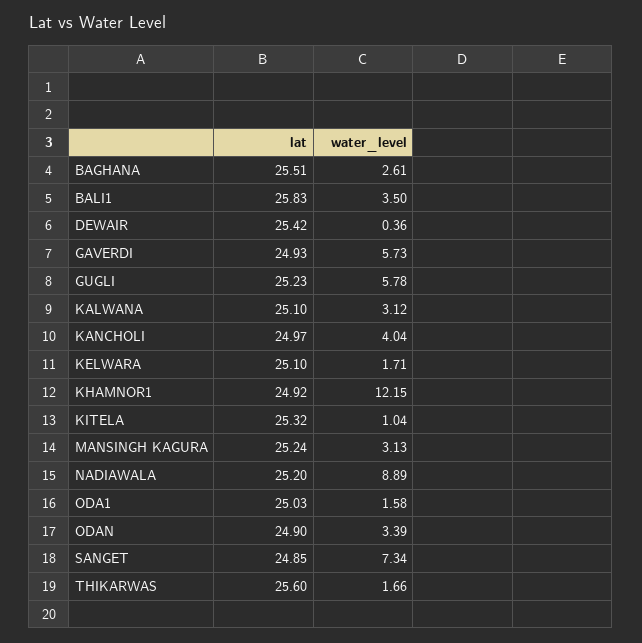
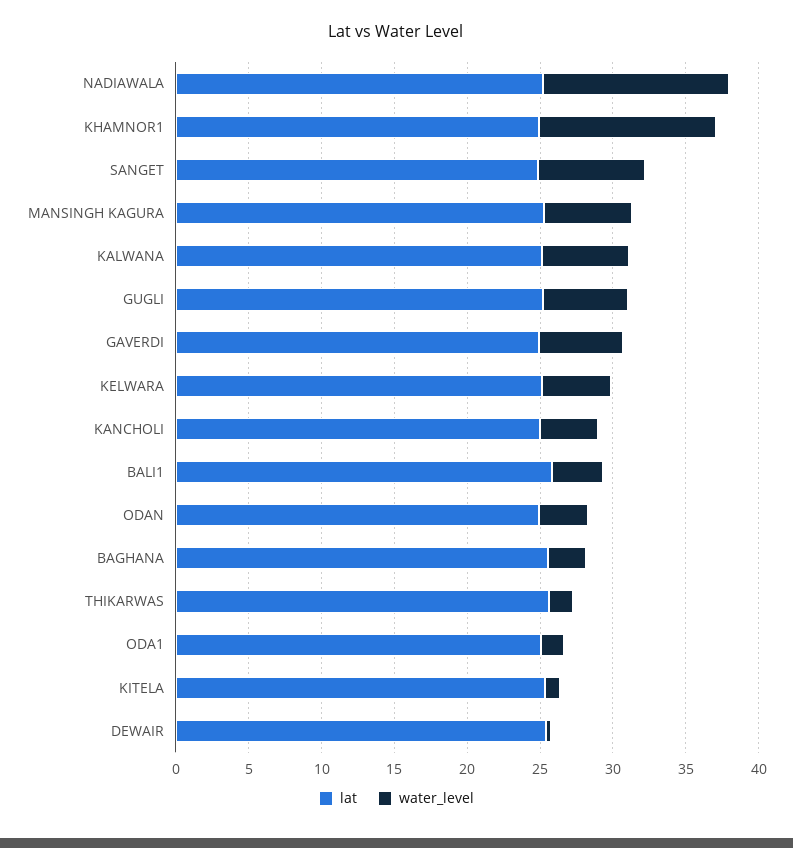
water_level, KALWANA: 3.12 -> 6
water_level, KELWARA: 1.71 -> 5
water_level, MANSINGH KAGURA: 3.13 -> 6
water_level, NADIAWALA: 8.89 -> 13

